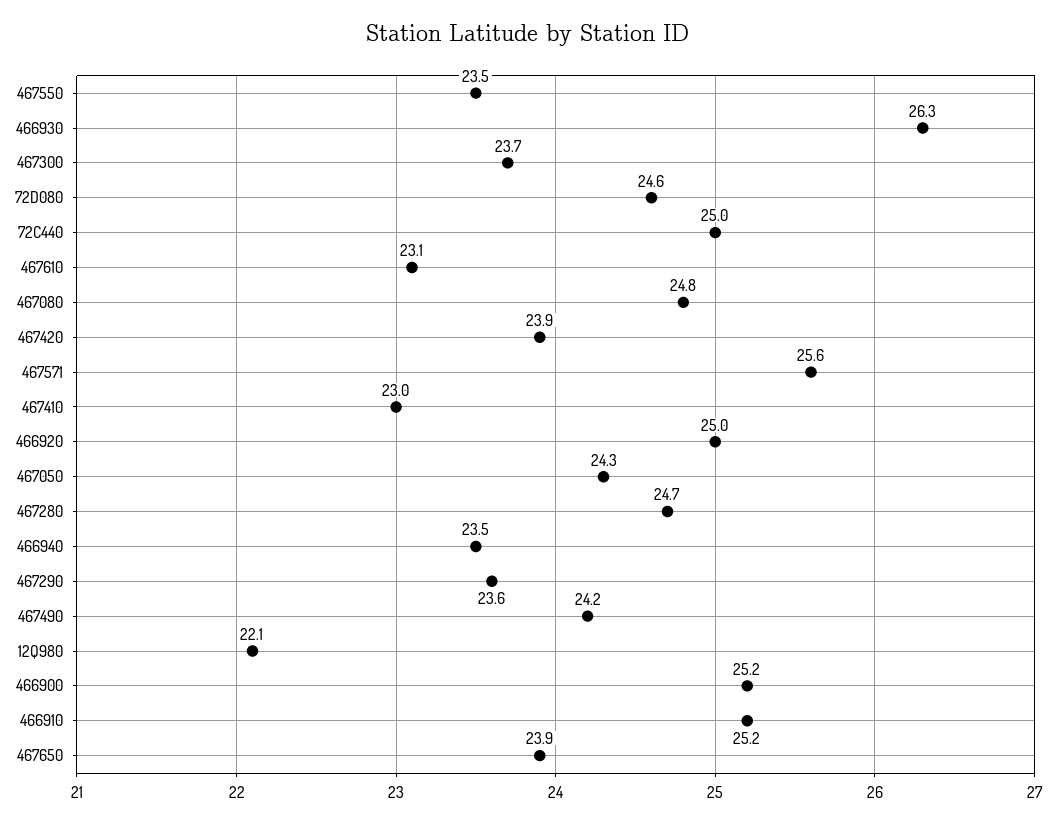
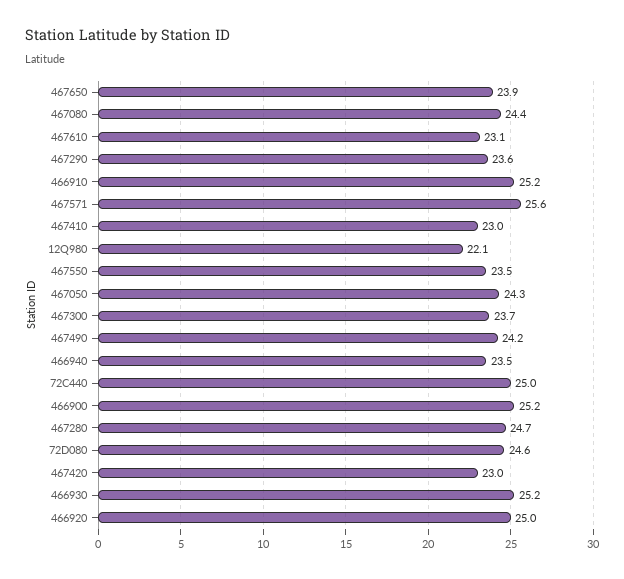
466930: 26.3 -> 25.2
467080: 24.8 -> 24.4
467420: 23.9 -> 23

